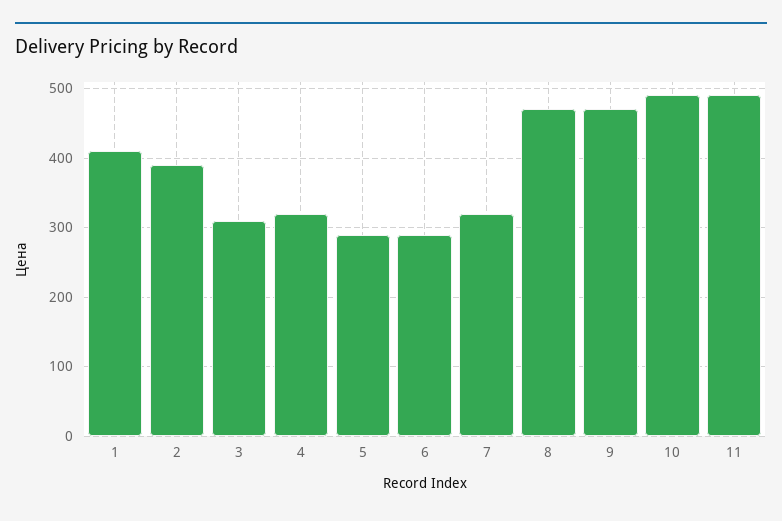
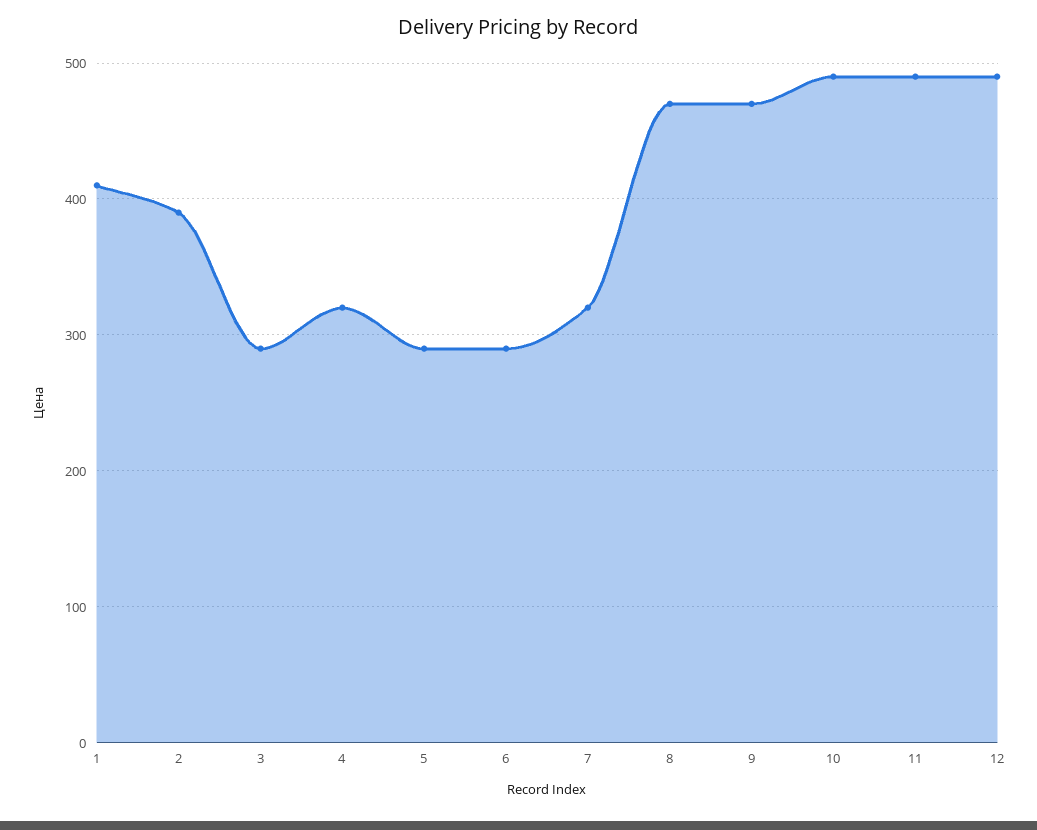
3: 310 -> 290
12: none -> 490

